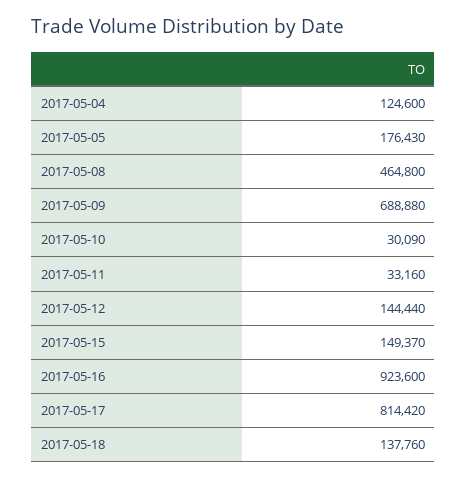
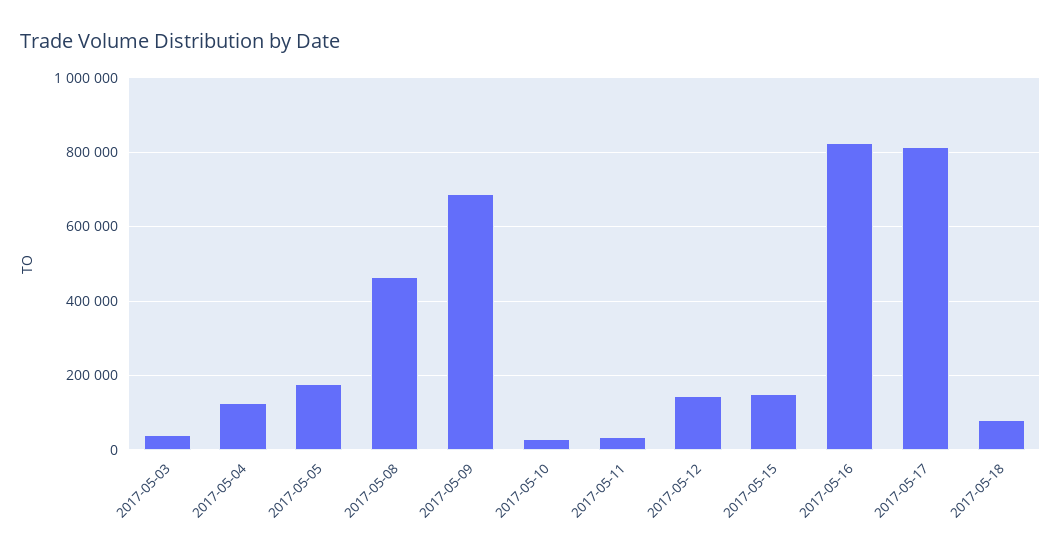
2017-05-16: 923600 -> 820000
2017-05-18: 137760 -> 80000
2017-05-03: none -> 40000

